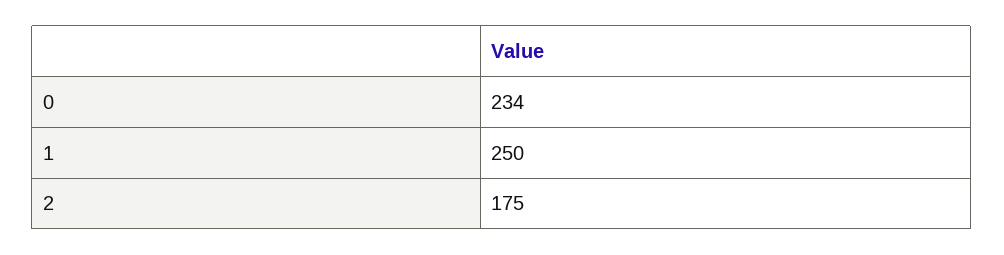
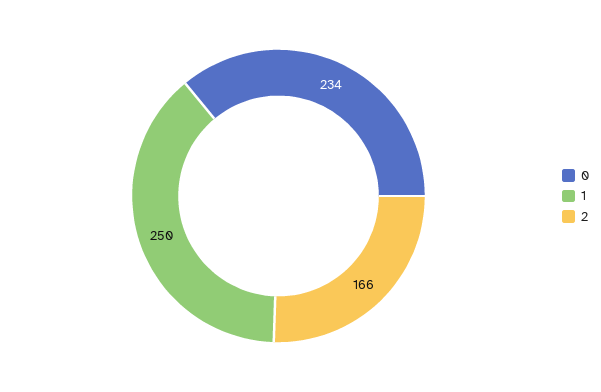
2: 175 -> 166

